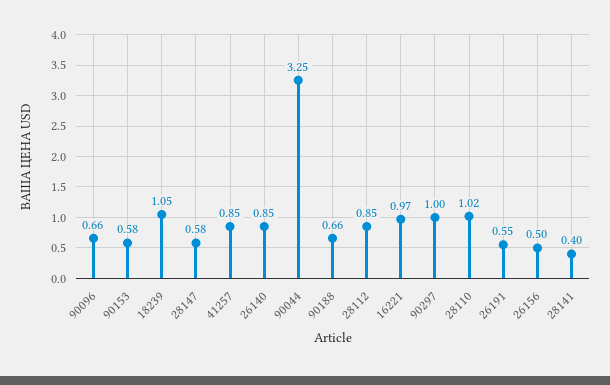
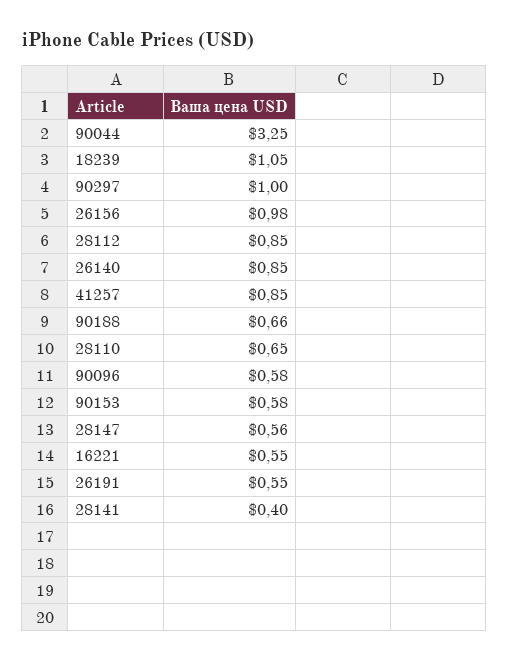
90096: 0.66 -> 0.58
28147: 0.58 -> 0.56
16221: 0.97 -> 0.55
28110: 1.02 -> 0.65
26156: 0.5 -> 0.98

